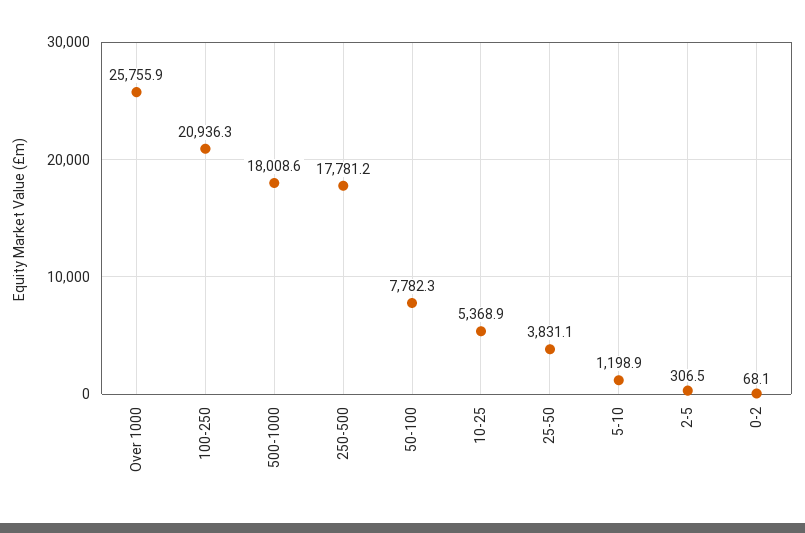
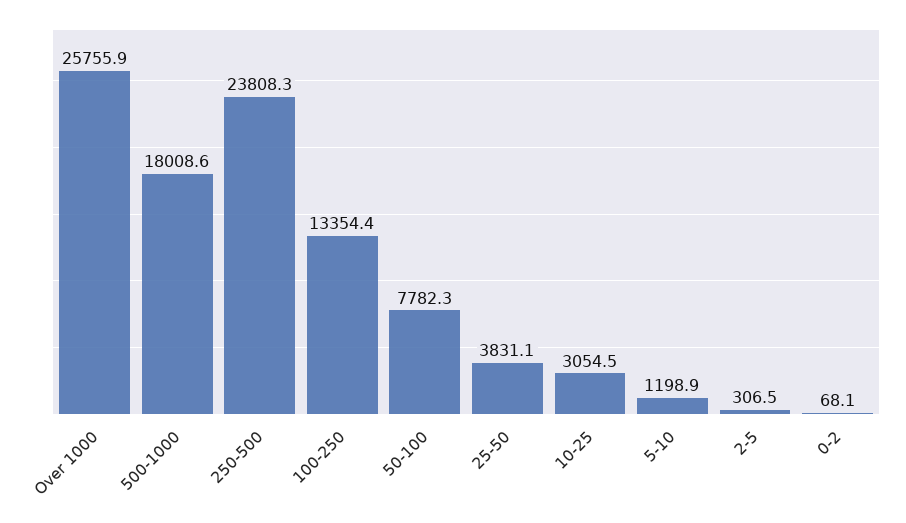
100-250: 20936.3 -> 13354.4
250-500: 17781.2 -> 23808.3
10-25: 5368.9 -> 3054.5

